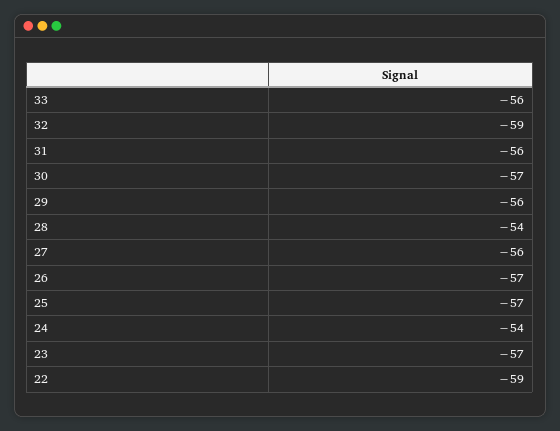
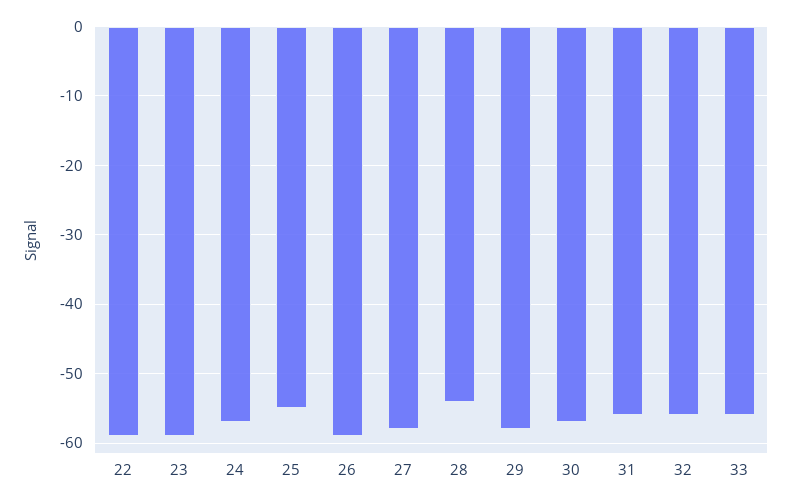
32: -59 -> -56
29: -56 -> -58
27: -56 -> -58
26: -57 -> -59
25: -57 -> -55
24: -54 -> -57
23: -57 -> -59

